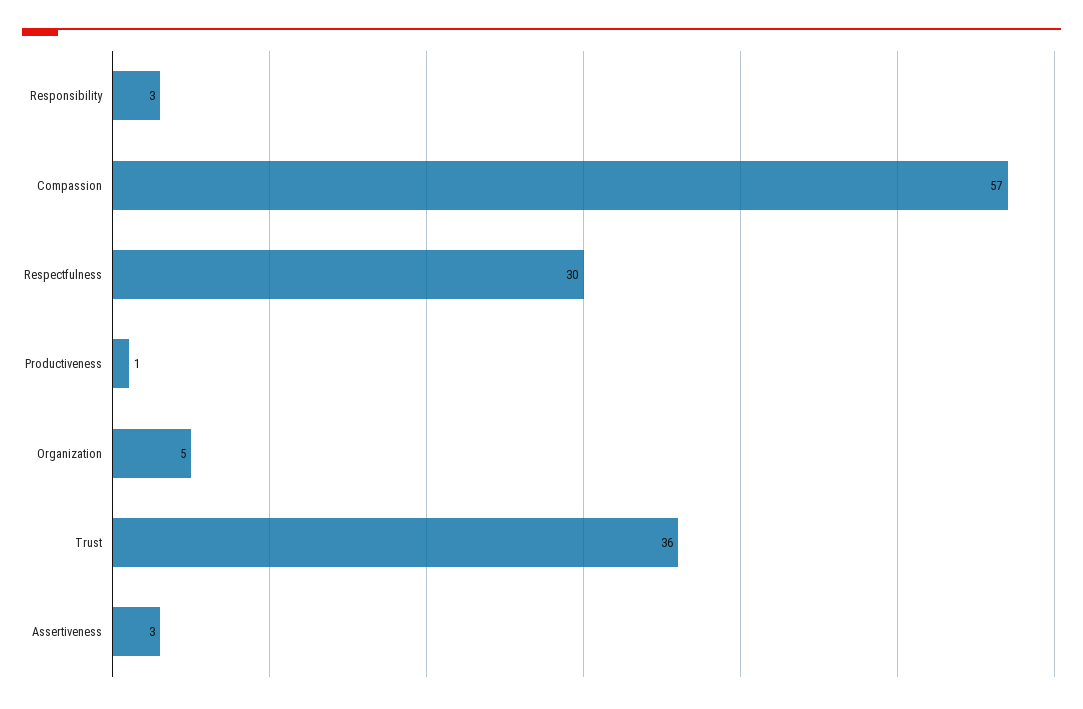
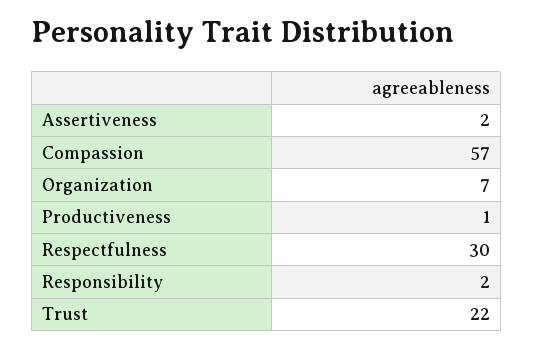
Responsibility: 3 -> 2
Organization: 5 -> 7
Trust: 36 -> 22
Assertiveness: 3 -> 2

